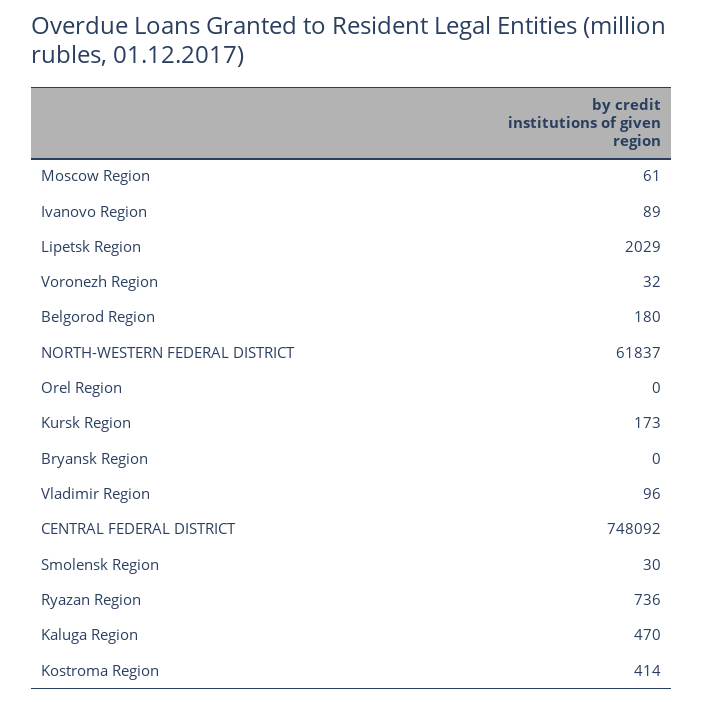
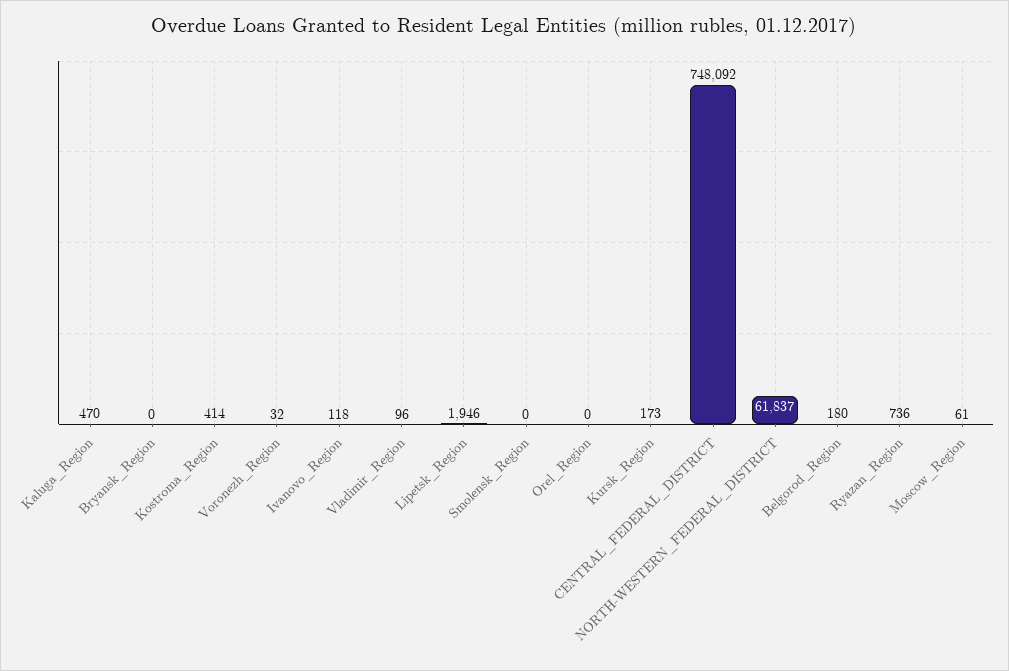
Ivanovo Region: 89 -> 118
Lipetsk Region: 2029 -> 1946
Smolensk Region: 30 -> 0

